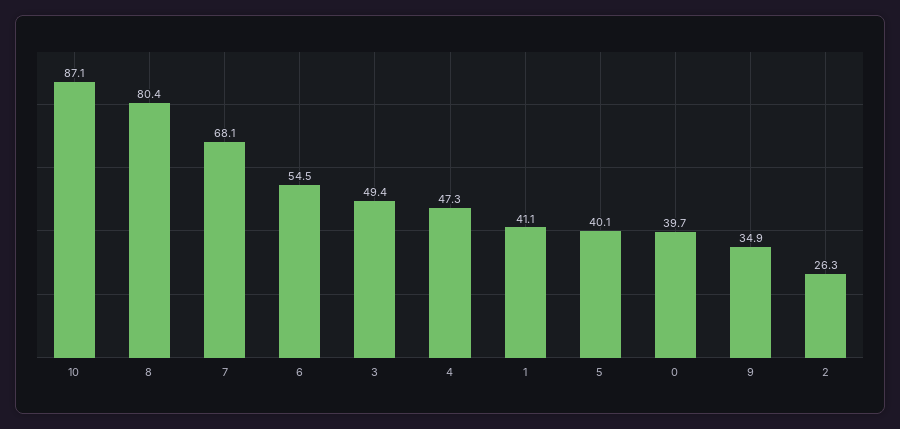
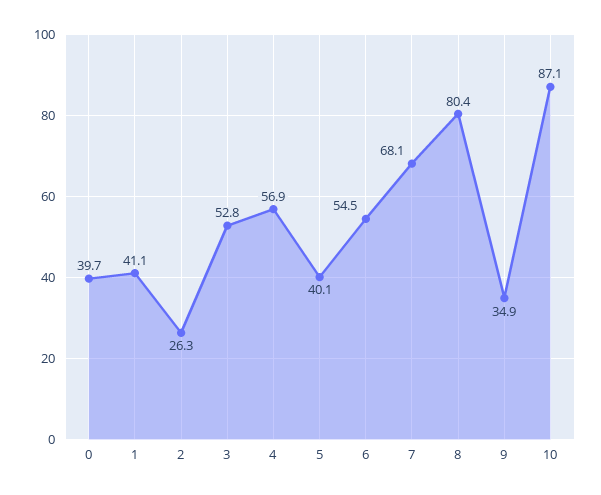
3: 49.4 -> 52.8
4: 47.3 -> 56.9

